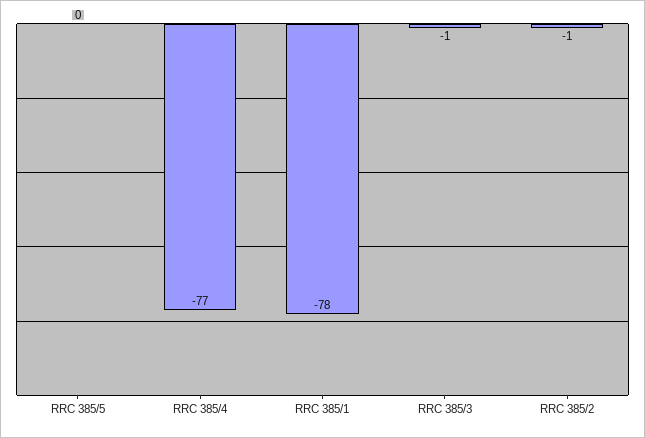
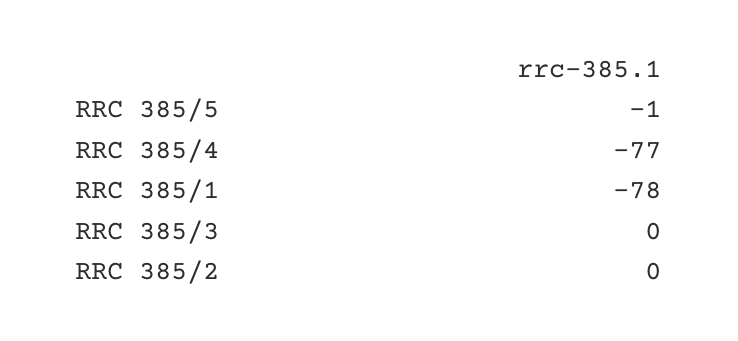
RRC 385/5: 0 -> -1
RRC 385/3: -1 -> 0
RRC 385/2: -1 -> 0

